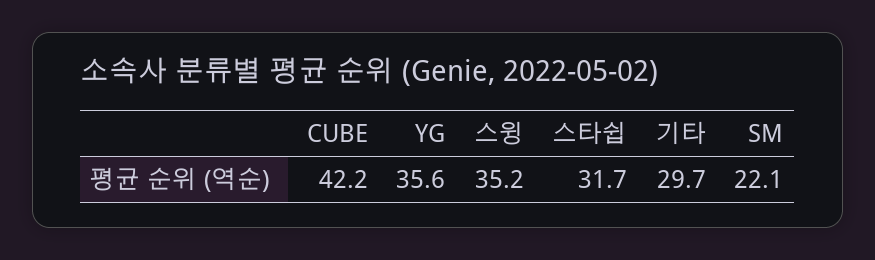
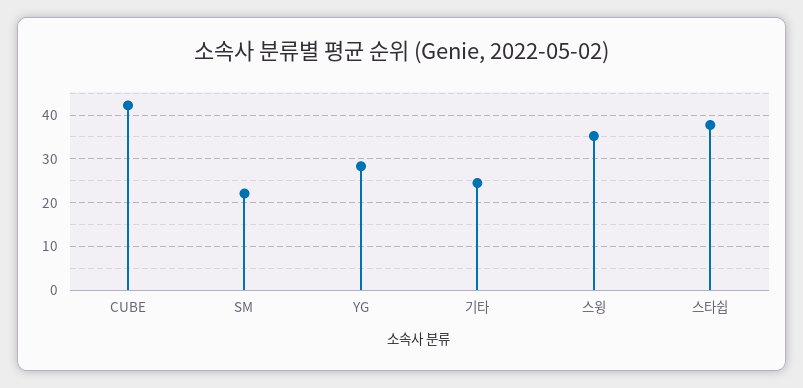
YG: 35.6 -> 28
스타쉽: 31.7 -> 38
기타: 29.7 -> 24

